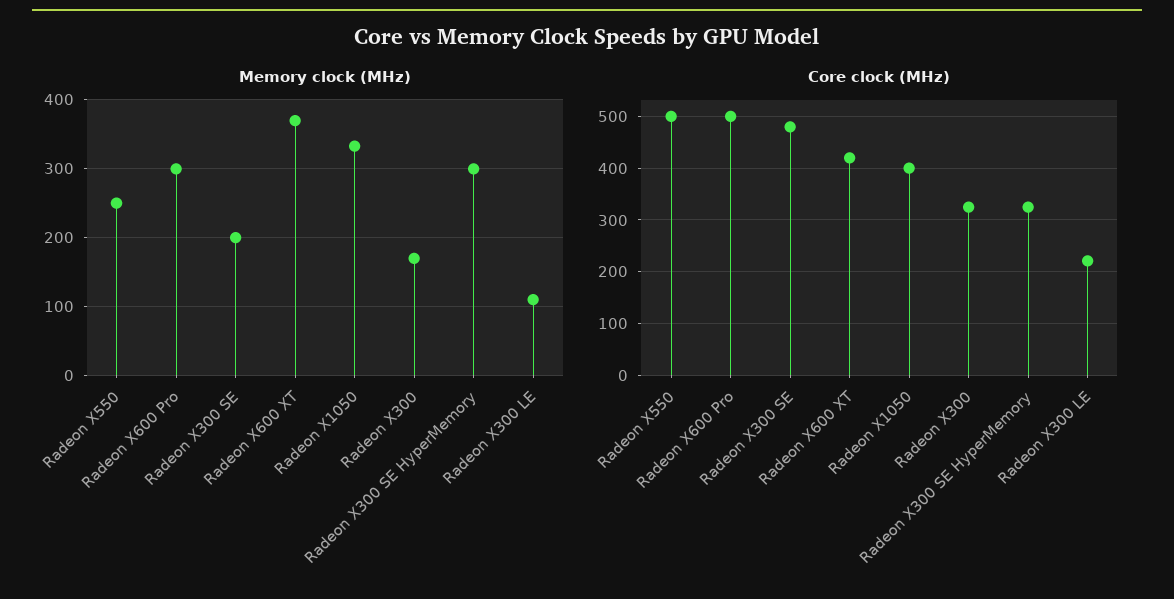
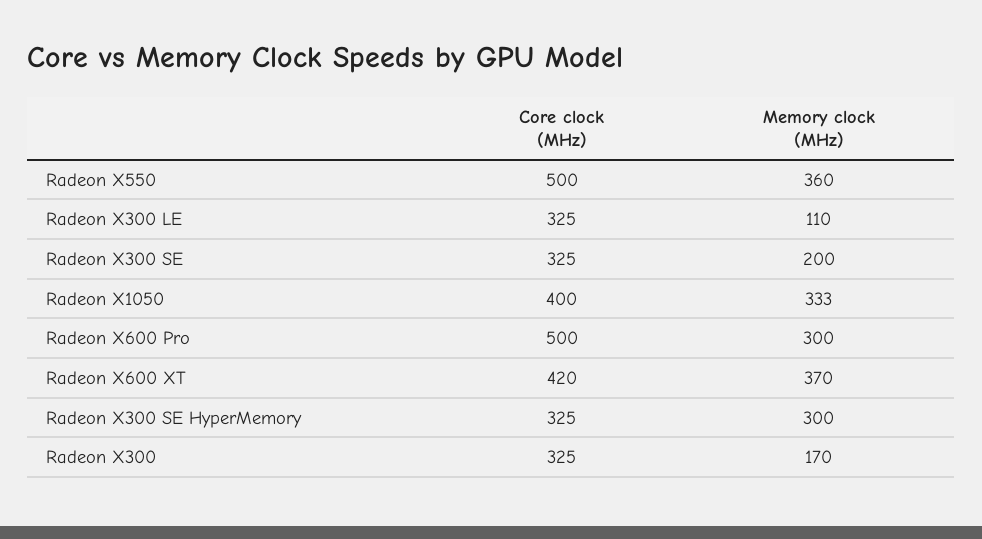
Memory clock (MHz), Radeon X550: 250 -> 360
Core clock (MHz), Radeon X300 SE: 480 -> 325
Core clock (MHz), Radeon X300 LE: 220 -> 325

